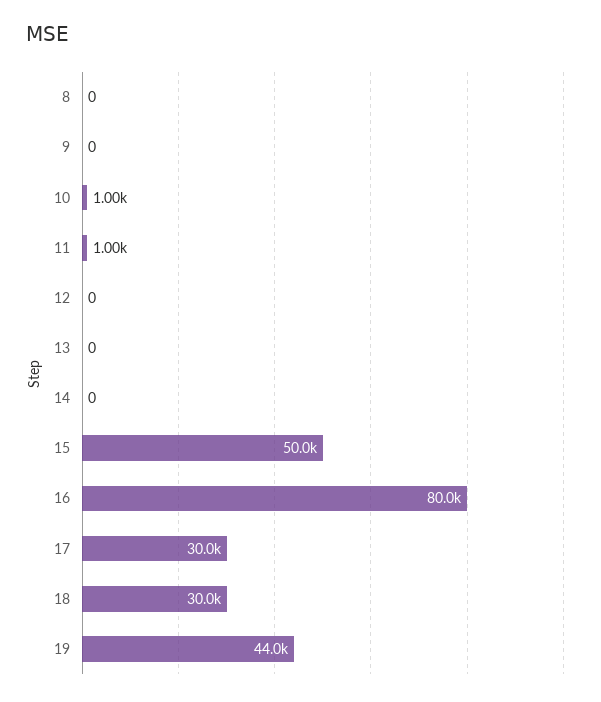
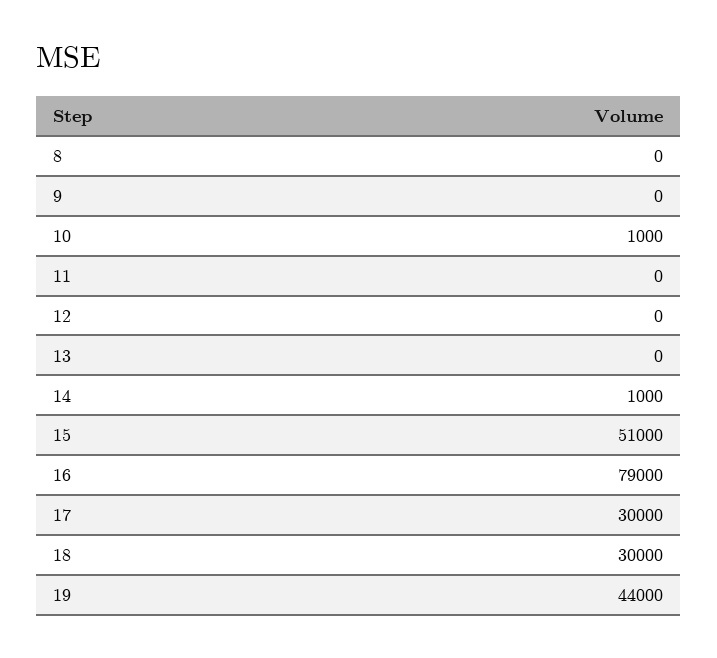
11: 1000 -> 0
14: 0 -> 1000
15: 50000 -> 51000
16: 80000 -> 79000

